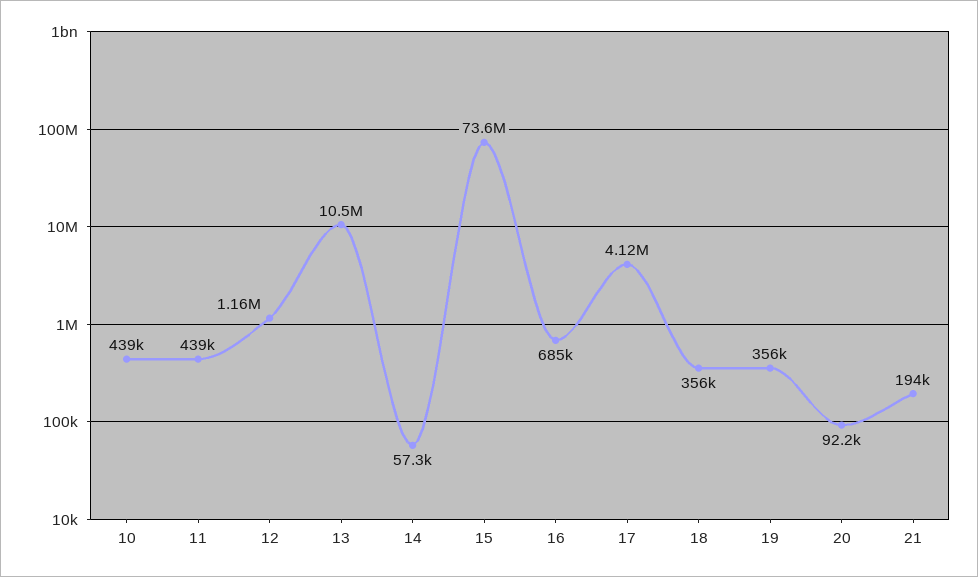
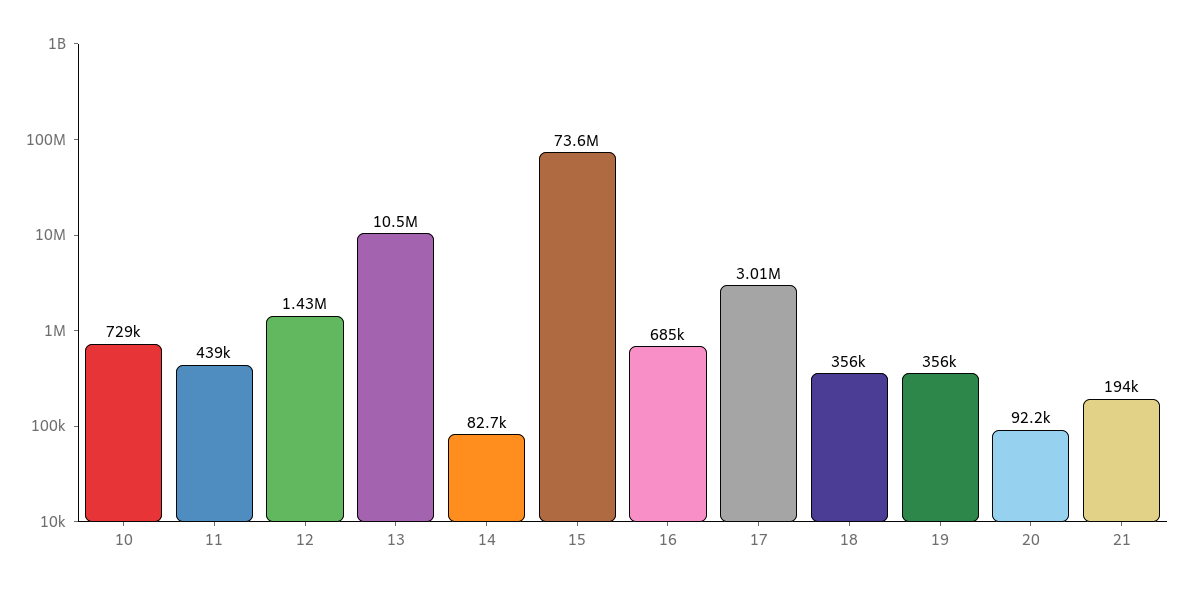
10: 439000 -> 729000
12: 1160000 -> 1430000
14: 57300 -> 82700
17: 4120000 -> 3010000

